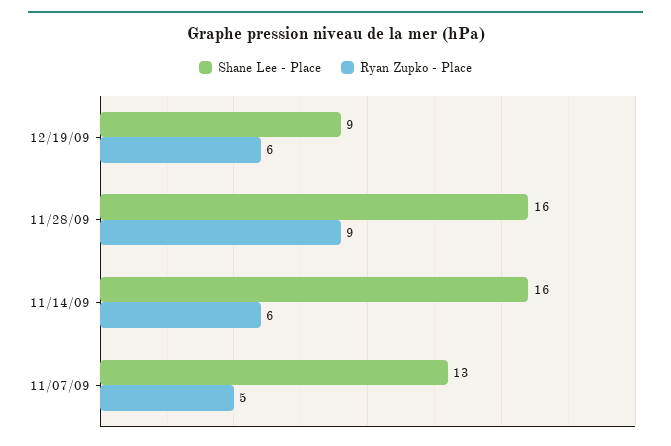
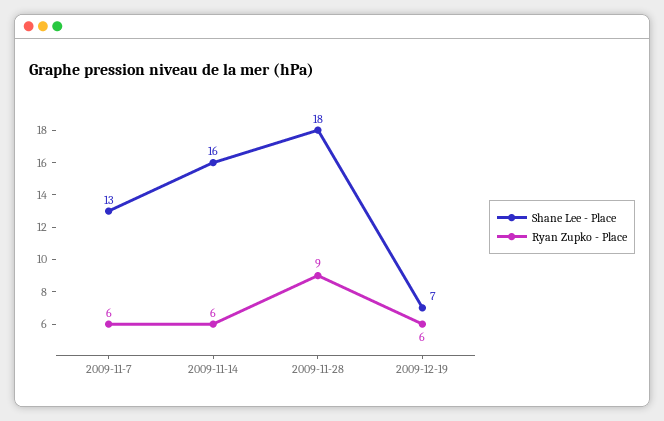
Shane Lee - Place, 12/19/09: 9 -> 7
Shane Lee - Place, 11/28/09: 16 -> 18
Ryan Zupko - Place, 11/07/09: 5 -> 6

